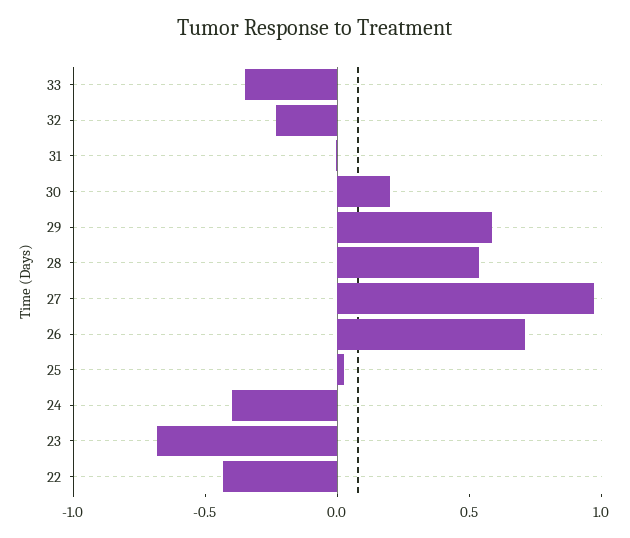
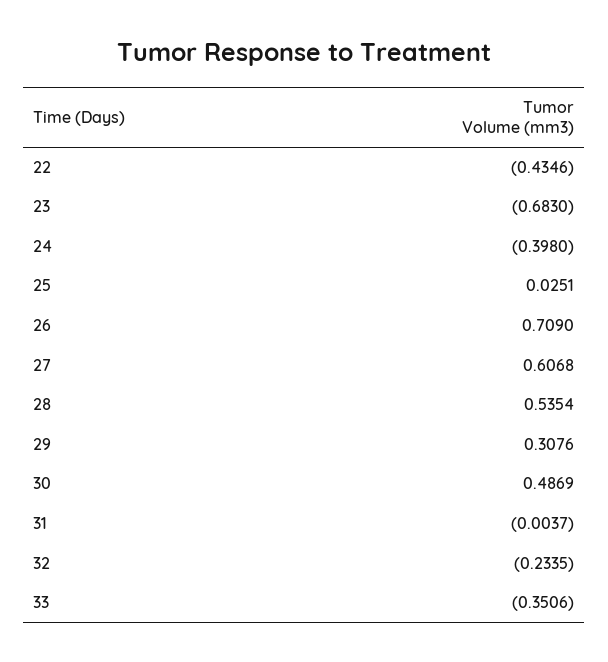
30: 0.2 -> 0.4869
29: 0.6 -> 0.3076
27: 1 -> 0.6068

